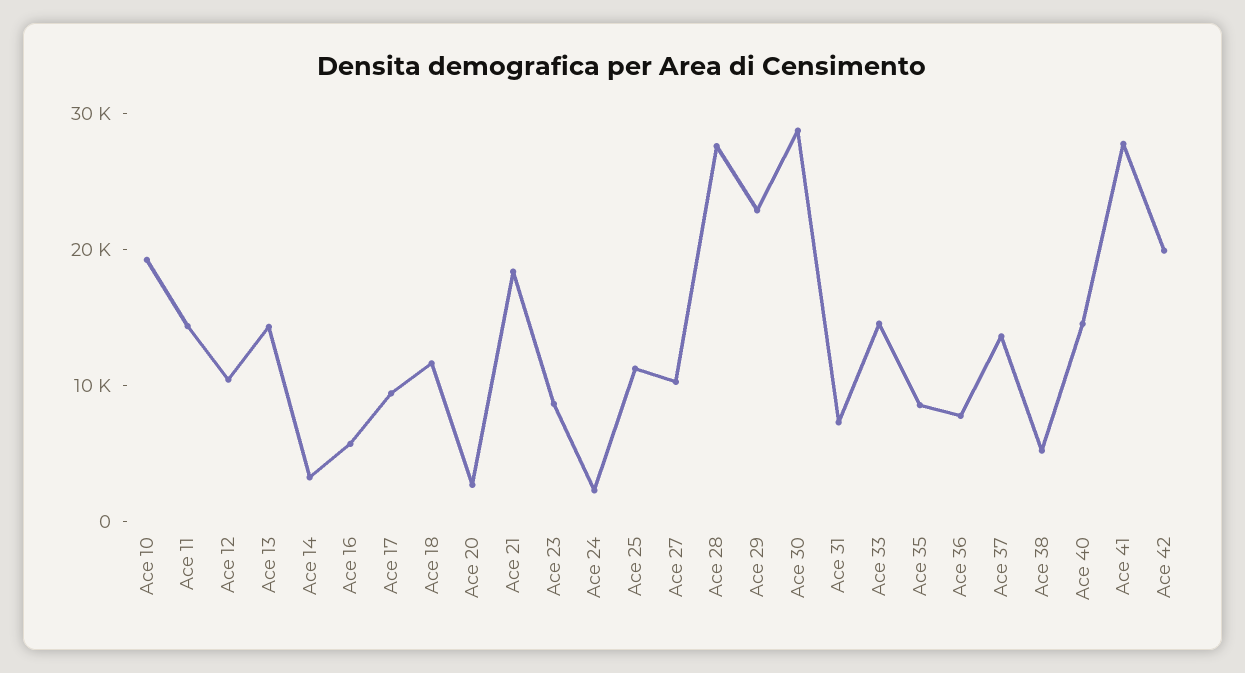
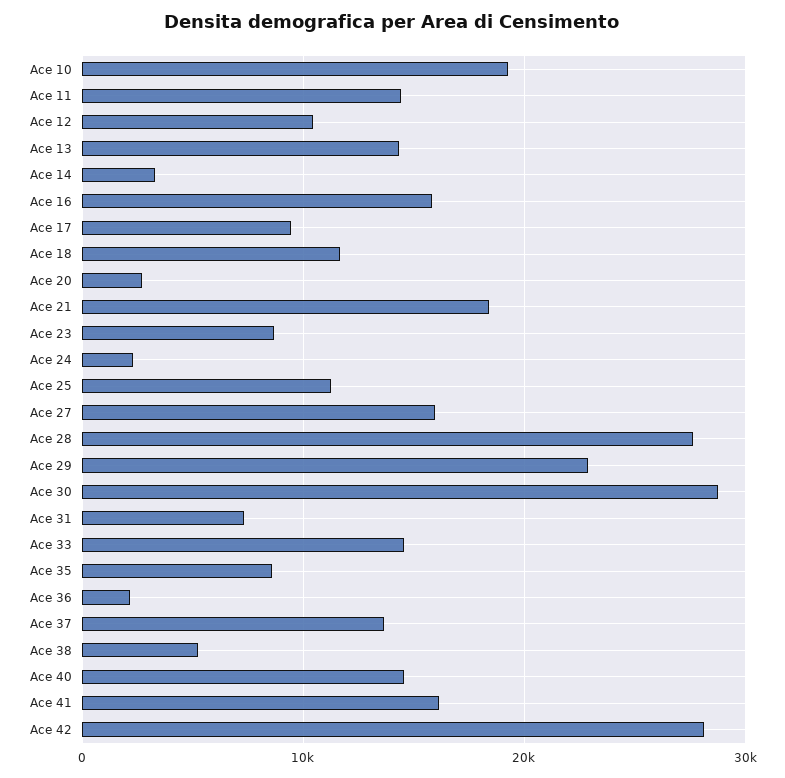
Ace 16: 6000 -> 16000
Ace 27: 10000 -> 16000
Ace 36: 8000 -> 2000
Ace 41: 28000 -> 16000
Ace 42: 20000 -> 28000

